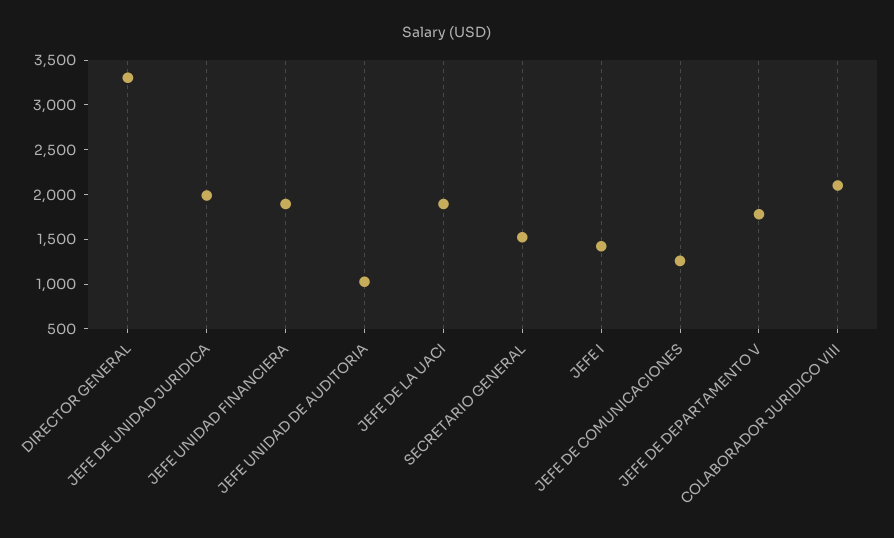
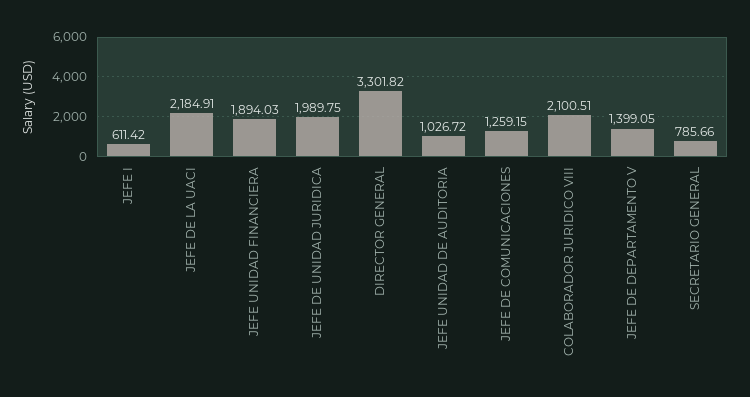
JEFE DE LA UACI: 1900 -> 2184.91
SECRETARIO GENERAL: 1500 -> 785.66
JEFE I: 1400 -> 611.42
JEFE DE DEPARTAMENTO V: 1800 -> 1399.05

